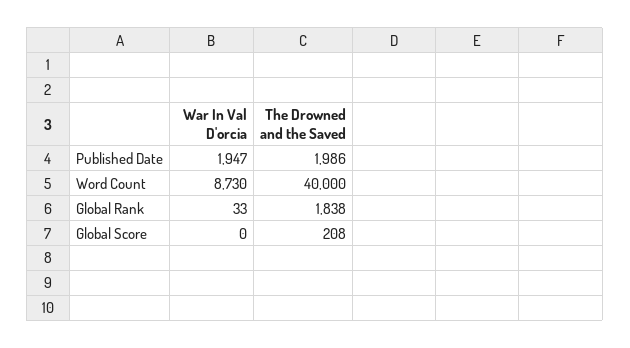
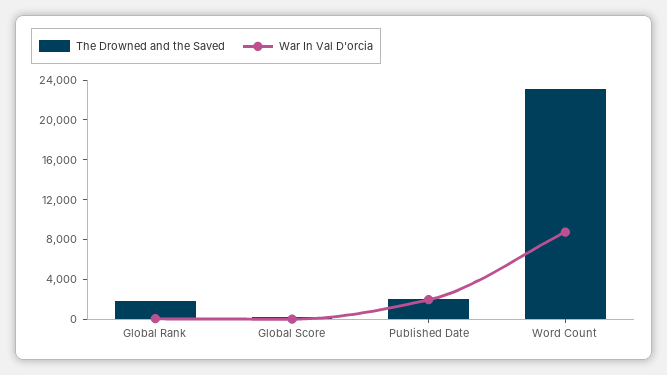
The Drowned and the Saved, Word Count: 40000 -> 23000

